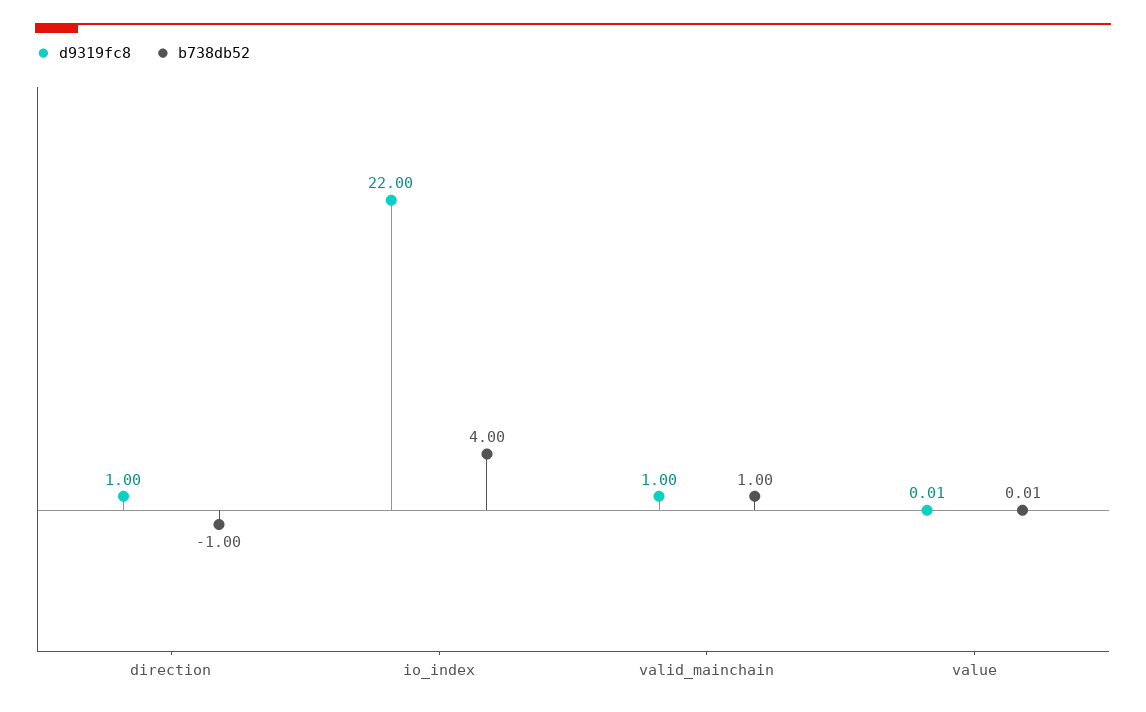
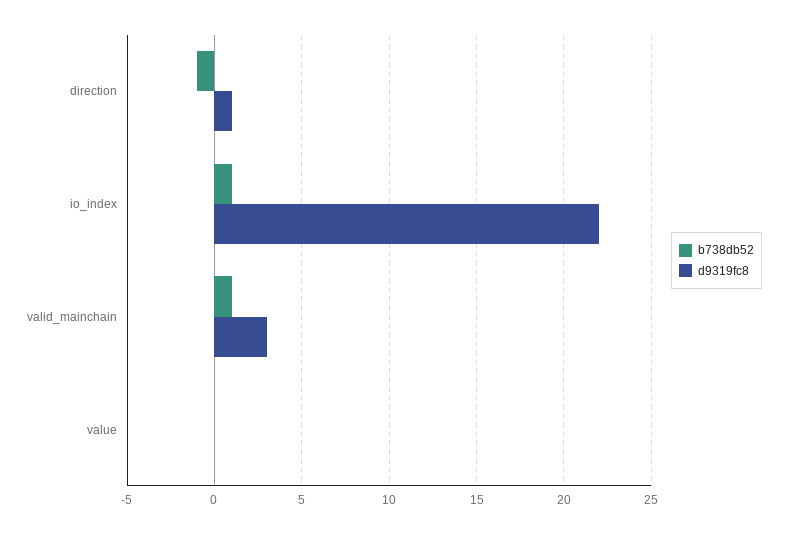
b738db52, io_index: 4 -> 1
d9319fc8, valid_mainchain: 1 -> 3

